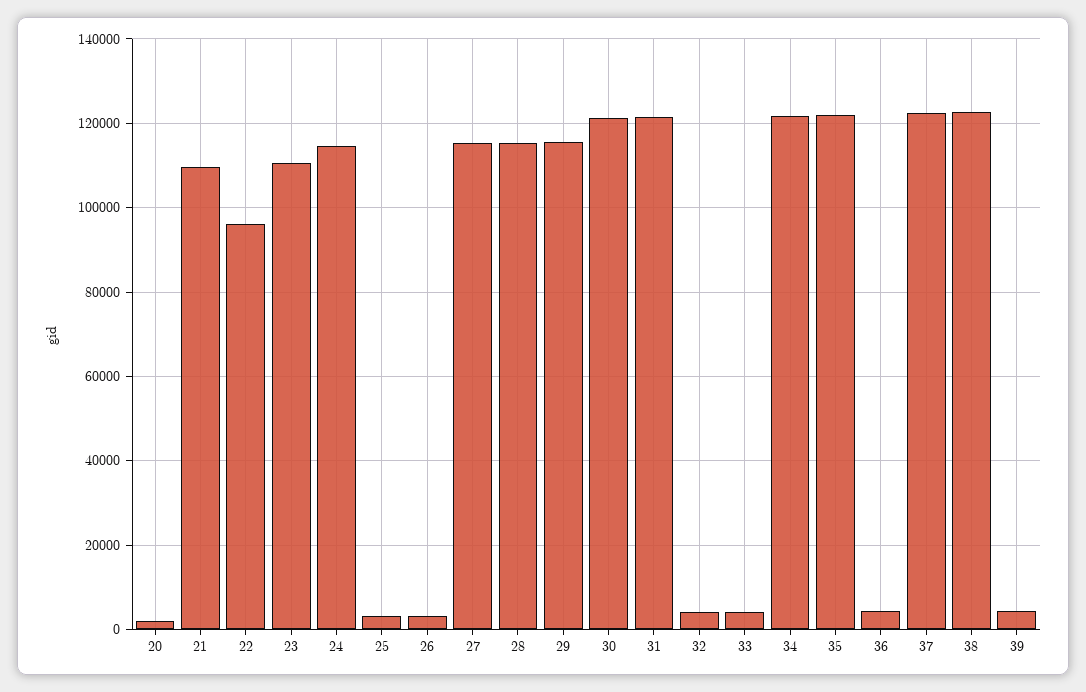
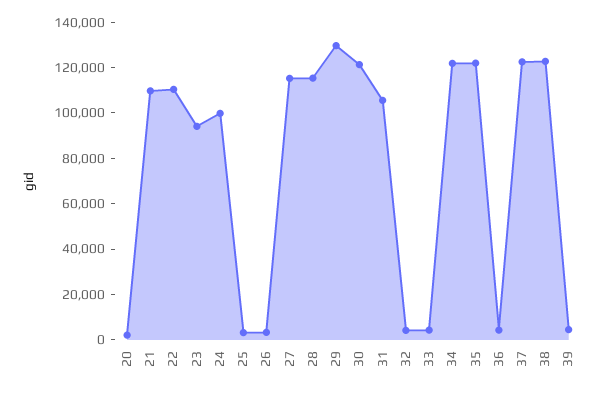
22: 96000 -> 110000
23: 110000 -> 95000
24: 114000 -> 100000
29: 116000 -> 130000
31: 122000 -> 105000

